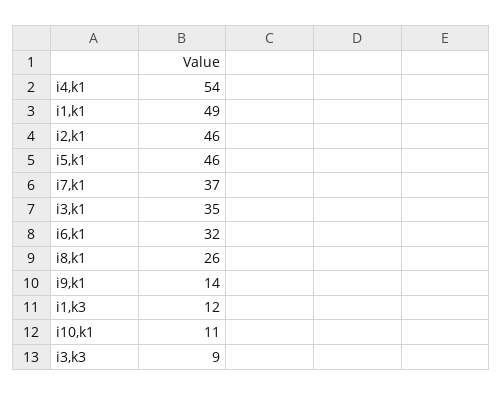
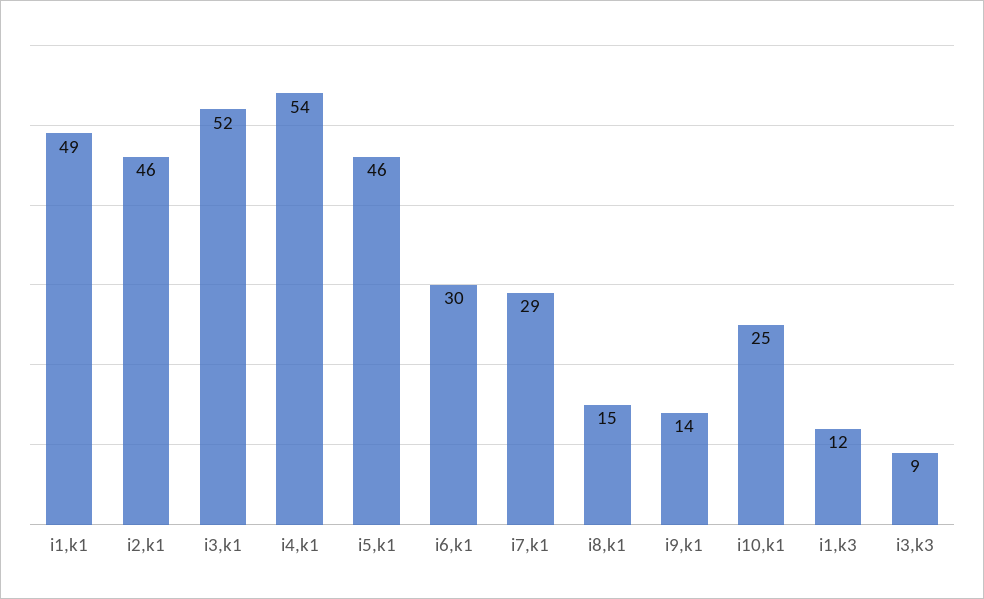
i7,k1: 37 -> 29
i3,k1: 35 -> 52
i6,k1: 32 -> 30
i8,k1: 26 -> 15
i10,k1: 11 -> 25

